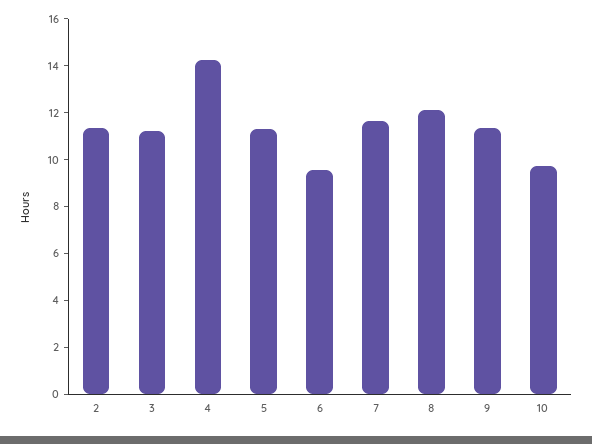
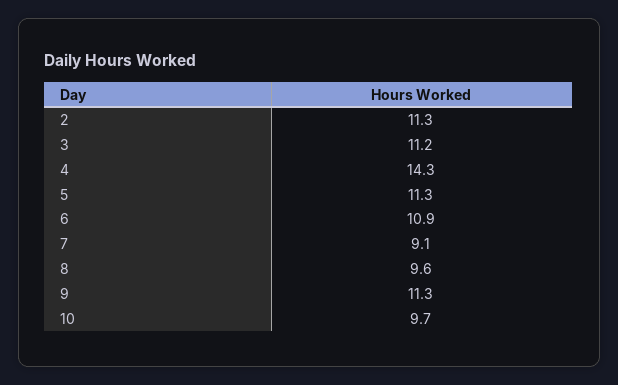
6: 9.5 -> 10.9
7: 11.5 -> 9.1
8: 12 -> 9.6

